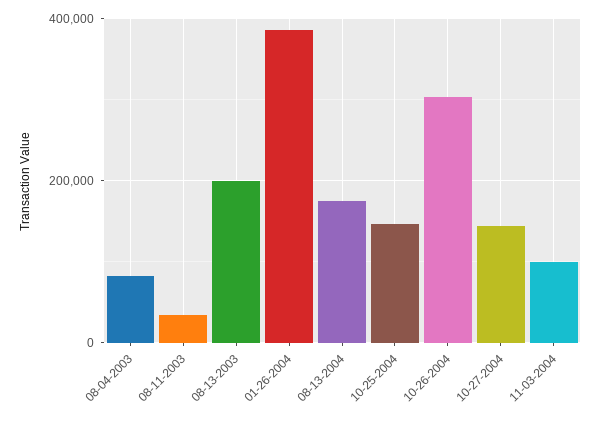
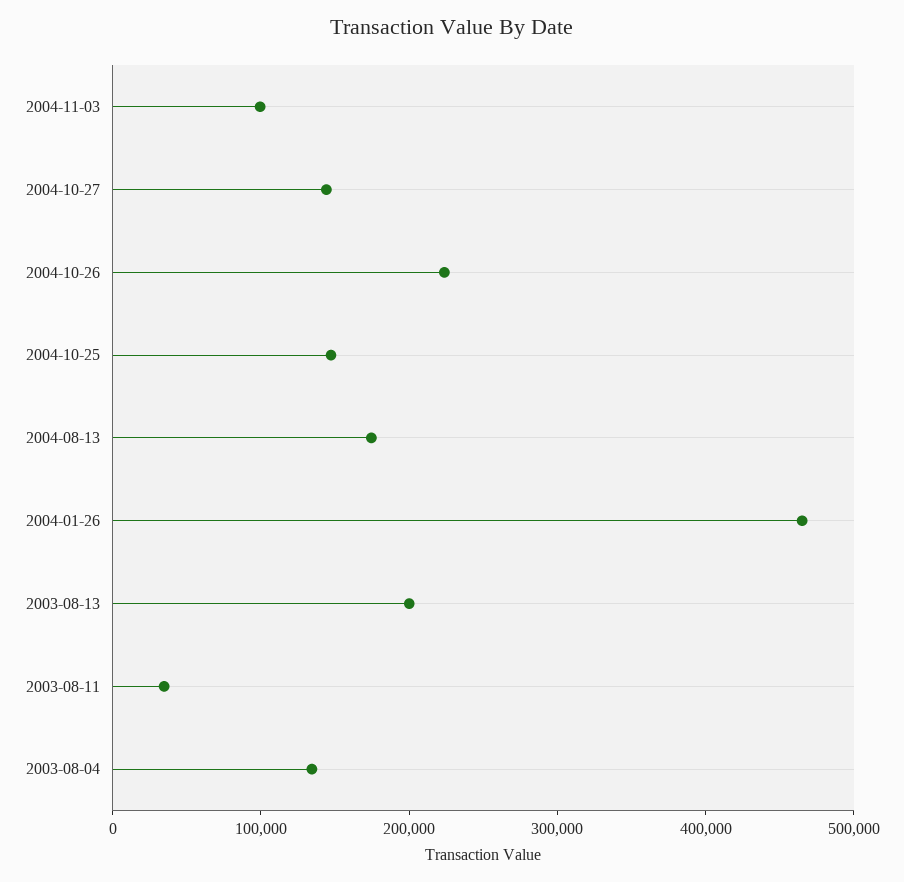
08-04-2003: 80000 -> 140000
01-26-2004: 380000 -> 460000
10-26-2004: 300000 -> 220000

